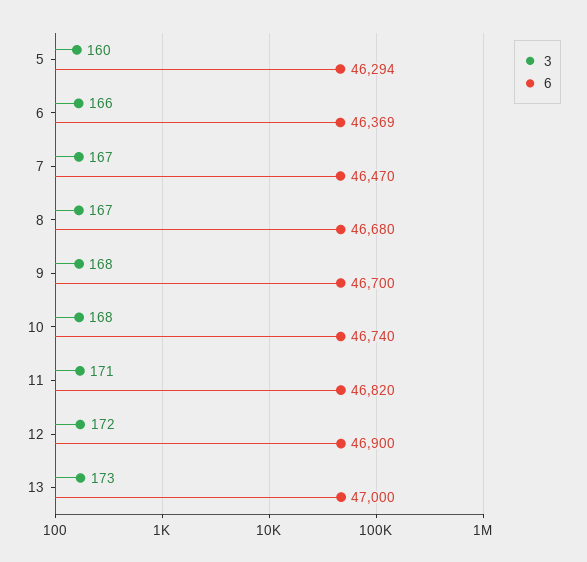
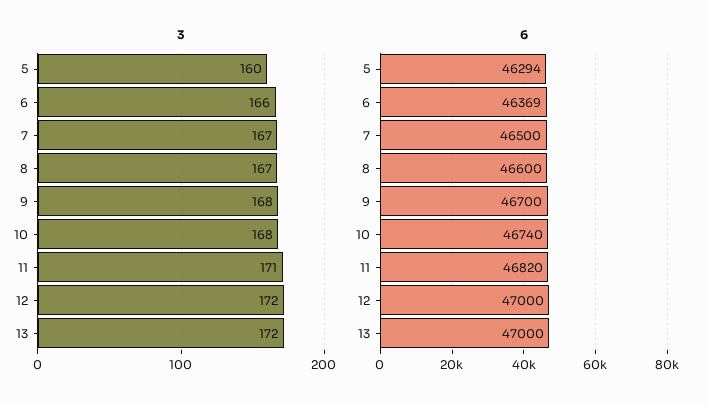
6, 7: 46470 -> 46500
6, 8: 46680 -> 46600
6, 12: 46900 -> 47000
3, 13: 173 -> 172

